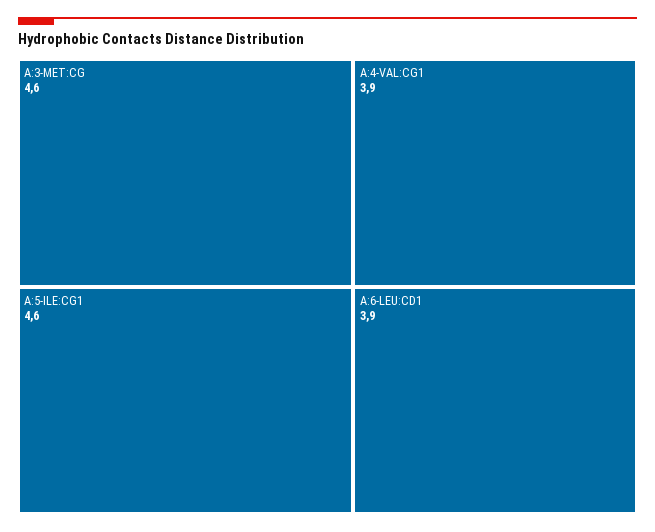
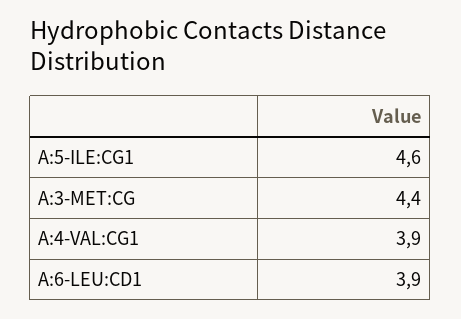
A:3-MET:CG: 4.6 -> 4.4

